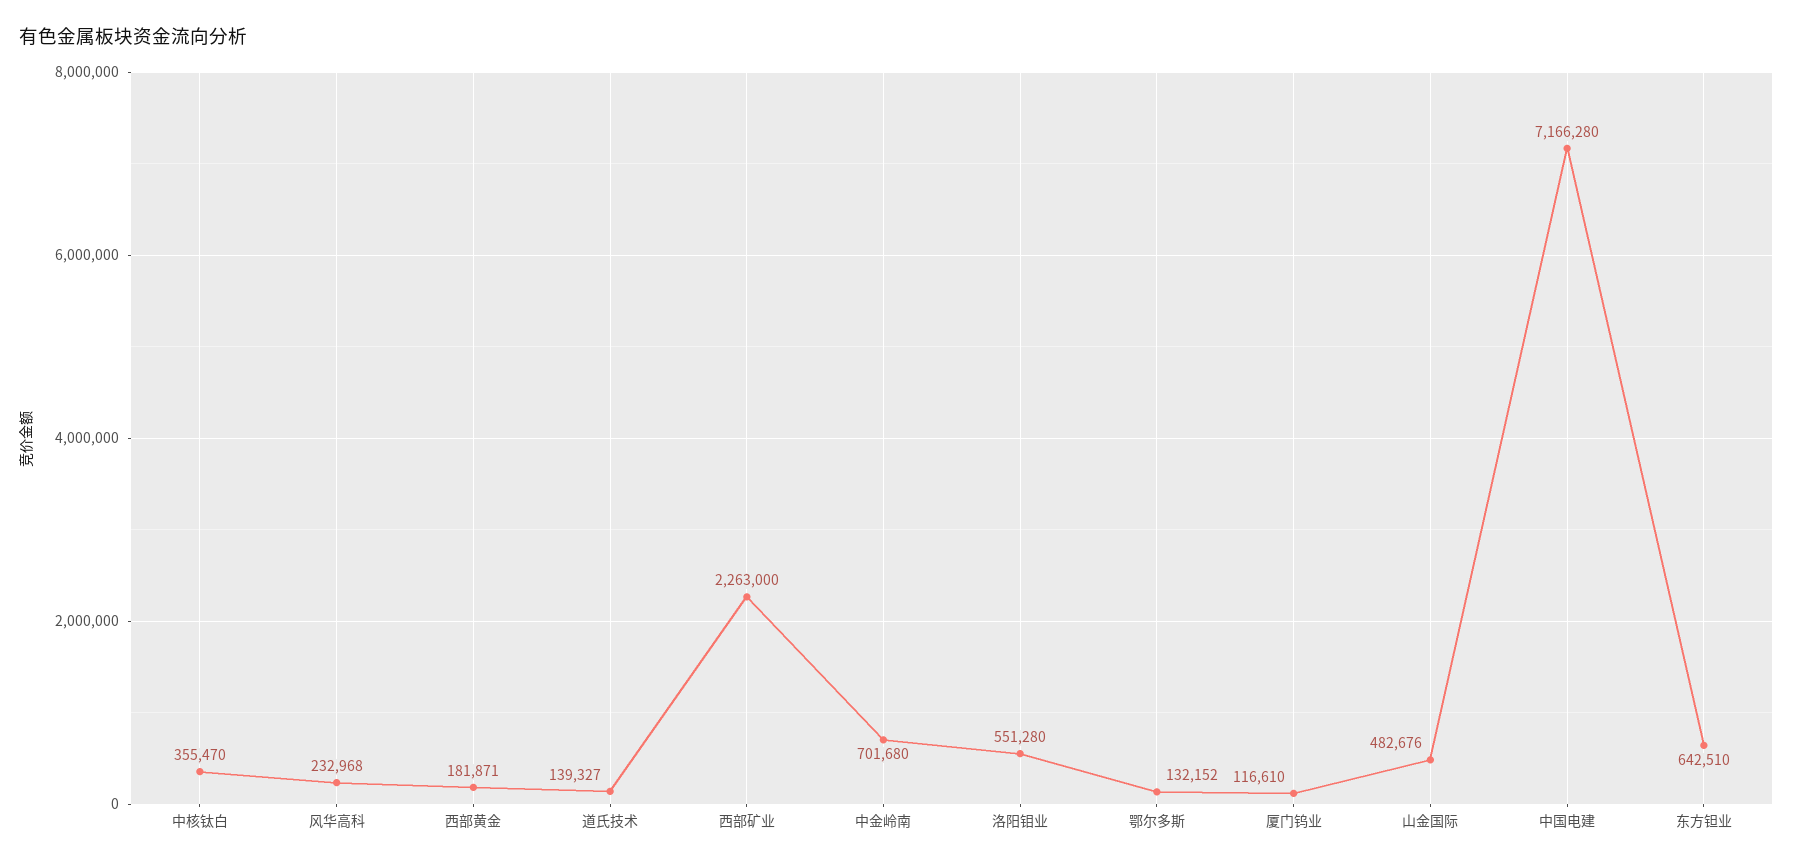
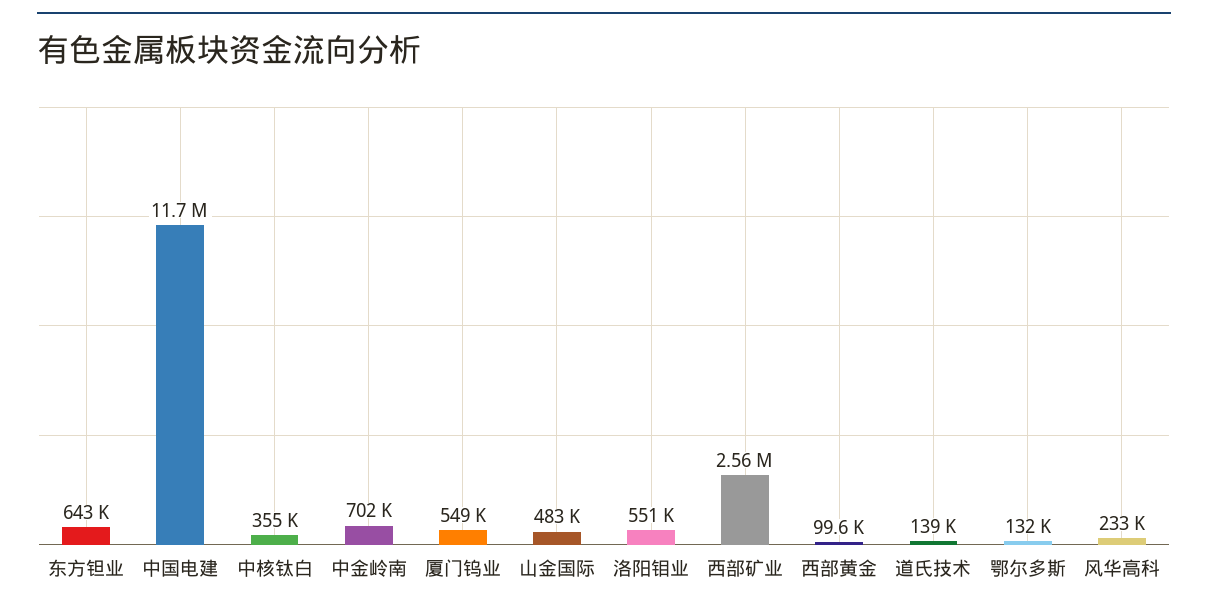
西部黄金: 181871 -> 99600
西部矿业: 2263000 -> 2560000
厦门钨业: 116610 -> 549000
中国电建: 7166280 -> 11700000

